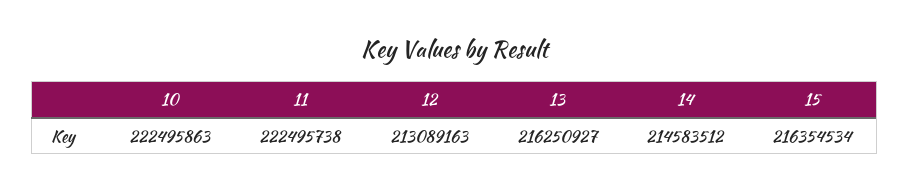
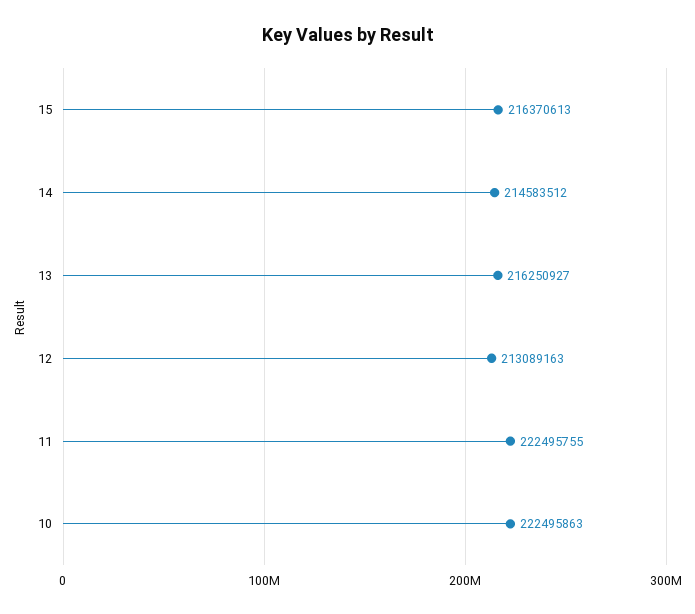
11: 222495738 -> 222495755
15: 216354534 -> 216370613

